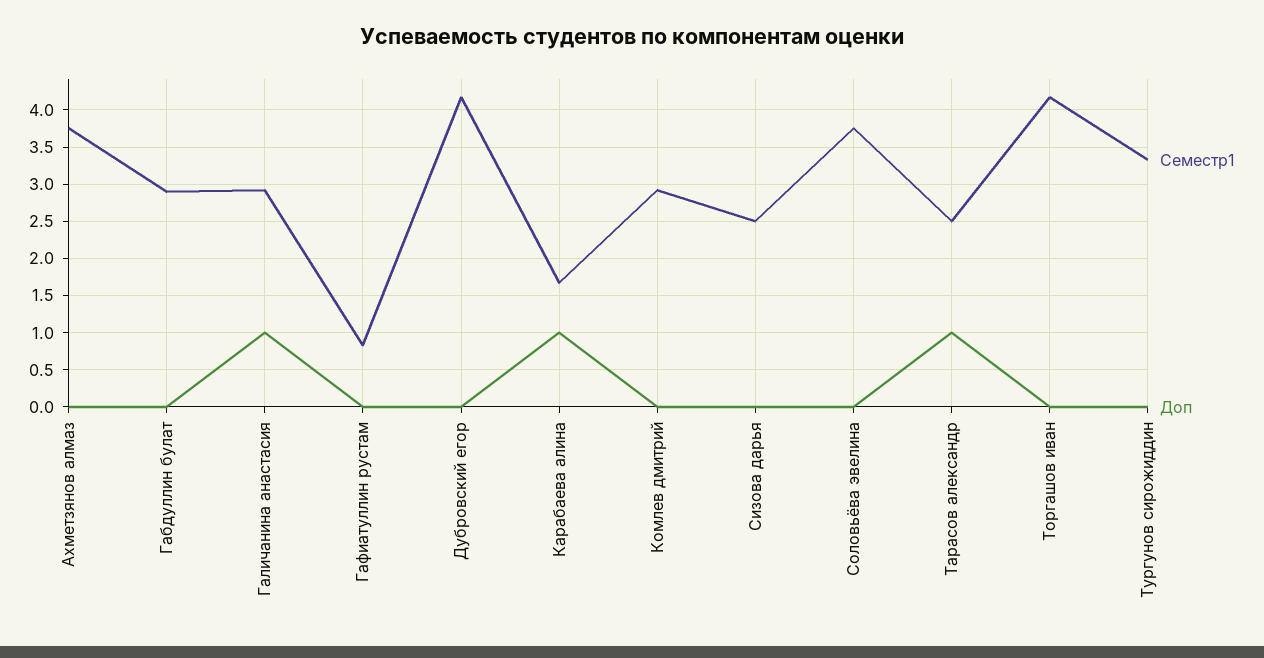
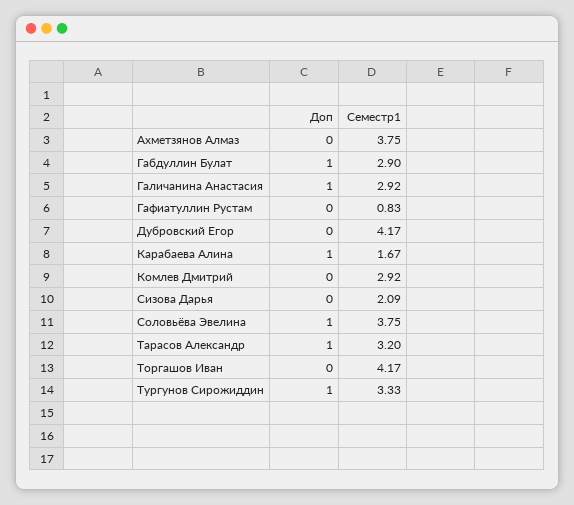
Доп, Габдуллин булат: 0 -> 1
Семестр1, Сизова дарья: 2.5 -> 2.09
Доп, Соловьёва эвелина: 0 -> 1
Семестр1, Тарасов александр: 2.5 -> 3.2
Доп, Тургунов сирожиддин: 0 -> 1

